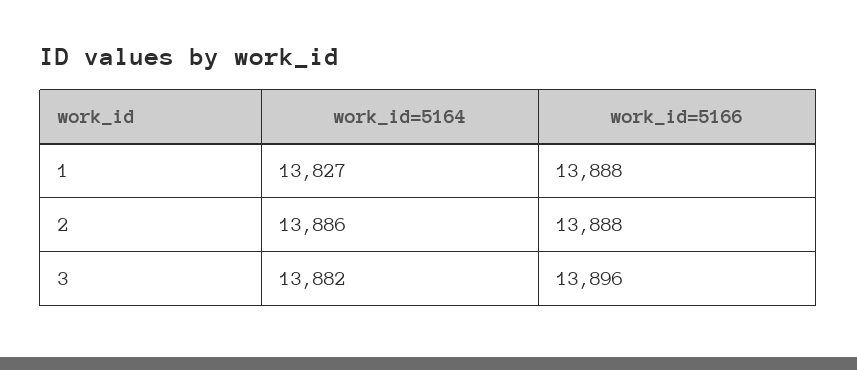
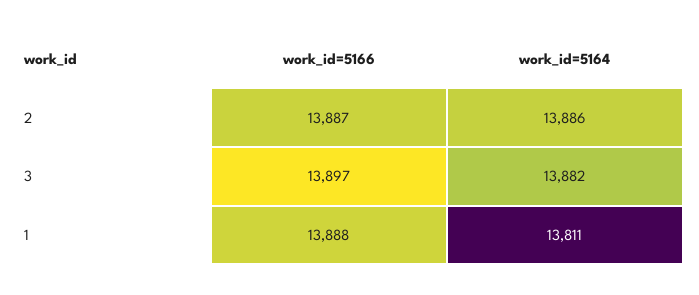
work_id=5164, 1: 13827 -> 13811
work_id=5166, 2: 13888 -> 13887
work_id=5166, 3: 13896 -> 13897

